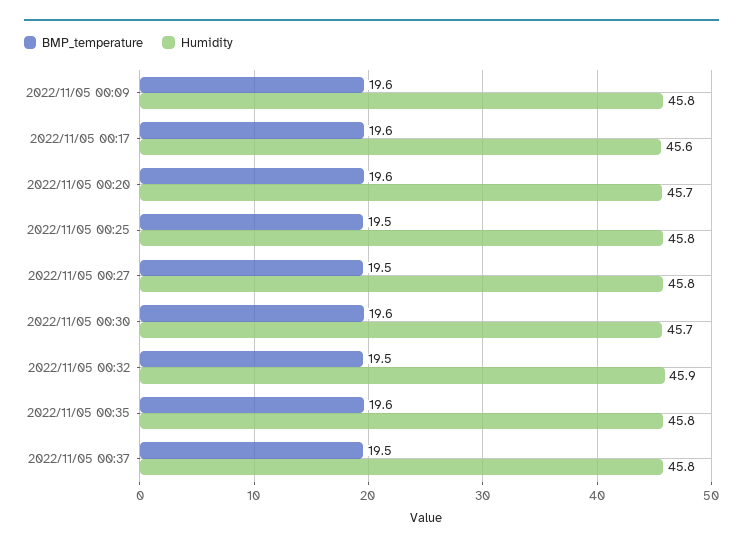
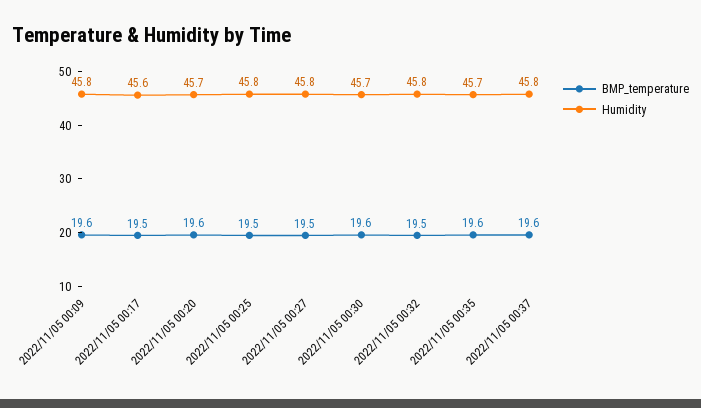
BMP_temperature, 2022/11/05 00:17: 19.6 -> 19.5
Humidity, 2022/11/05 00:32: 45.9 -> 45.8
Humidity, 2022/11/05 00:35: 45.8 -> 45.7
BMP_temperature, 2022/11/05 00:37: 19.5 -> 19.6

